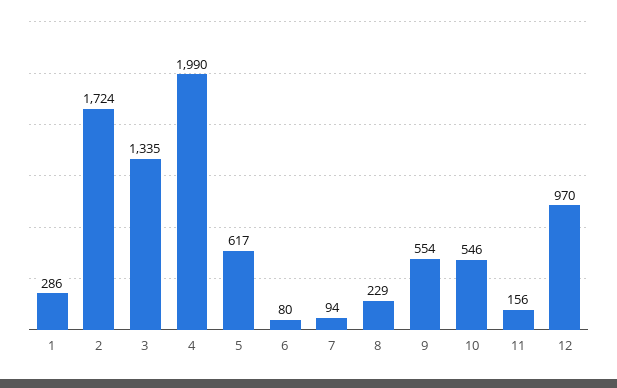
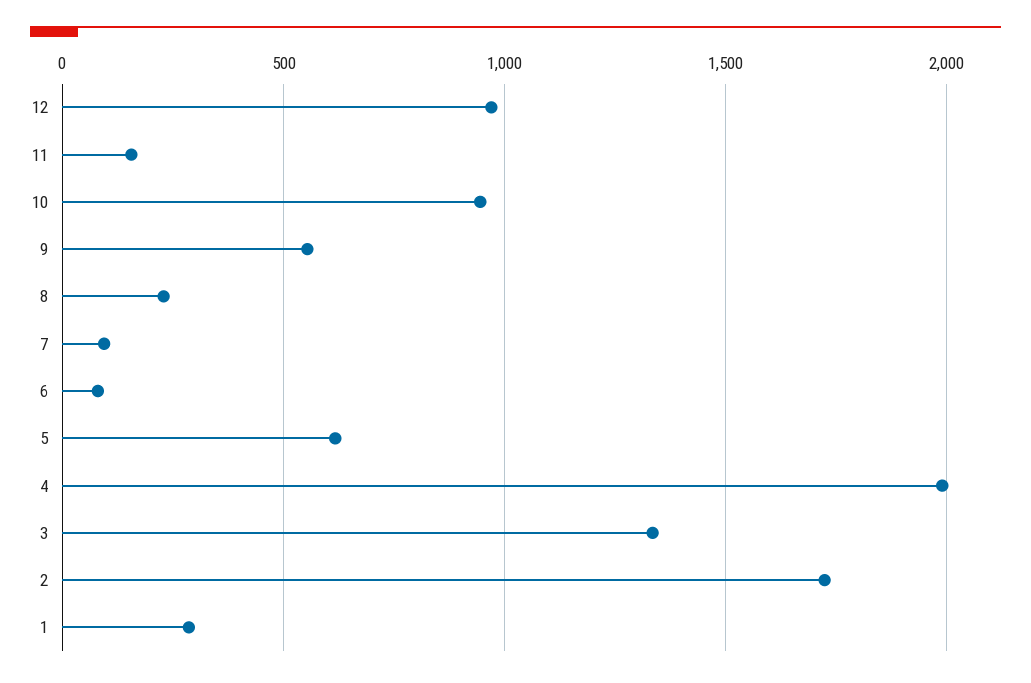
10: 546 -> 950

